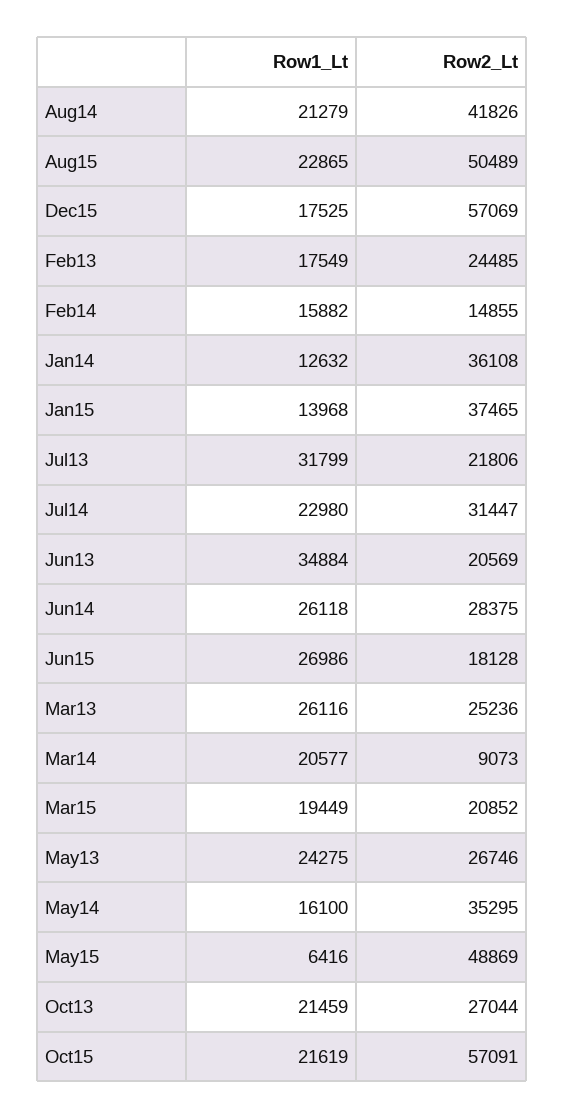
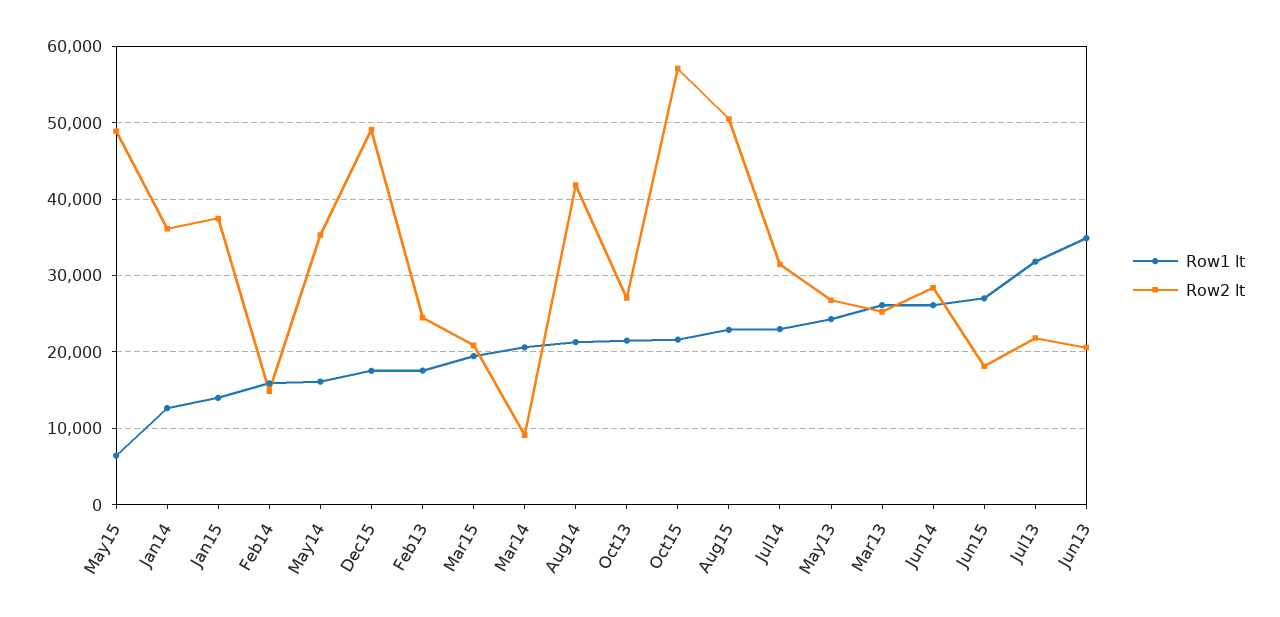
Row2_Lt, Dec15: 57069 -> 49000

